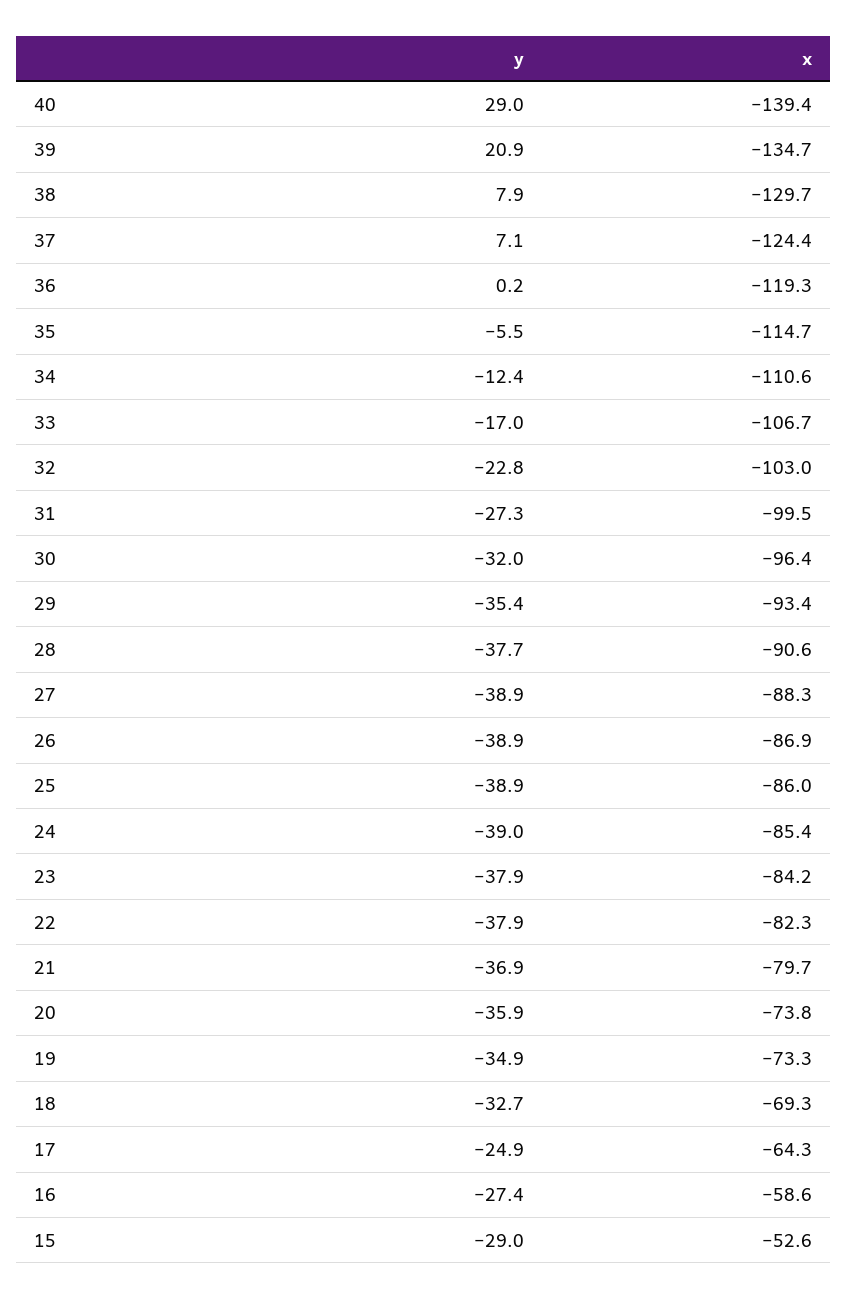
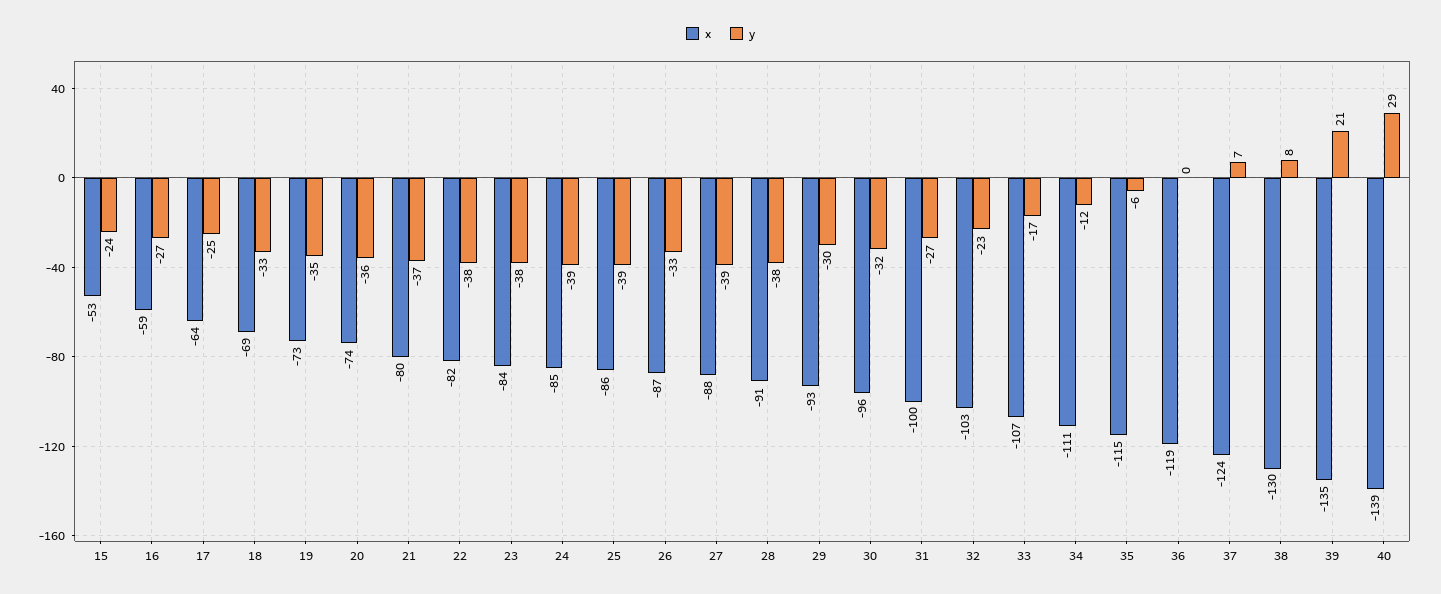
y, 29: -35.4 -> -30
y, 26: -38.9 -> -33
y, 15: -29 -> -24

